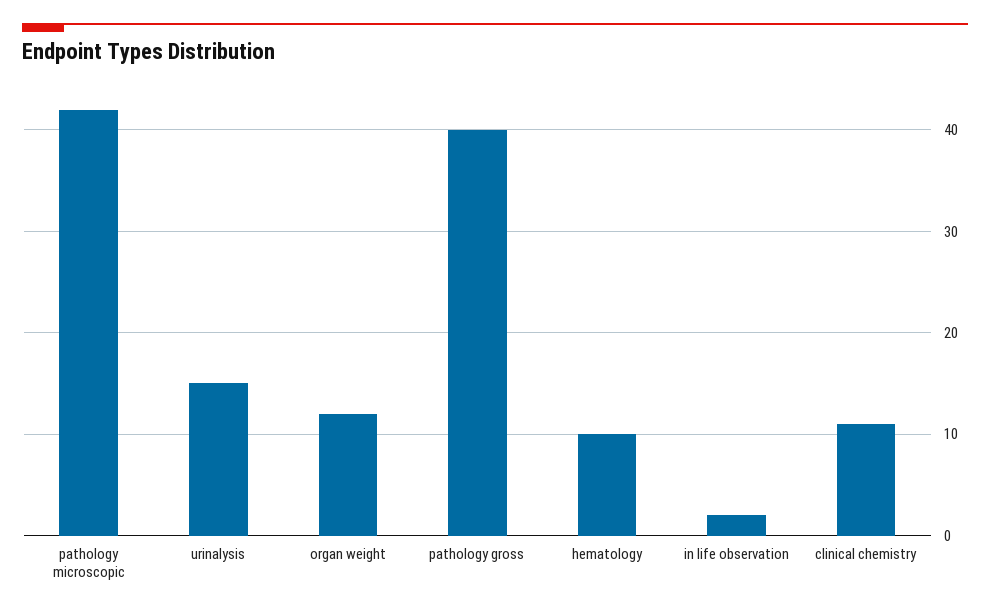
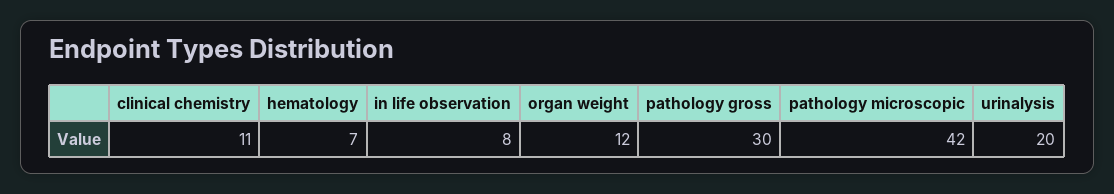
urinalysis: 15 -> 20
pathology gross: 40 -> 30
hematology: 10 -> 7
in life observation: 2 -> 8

